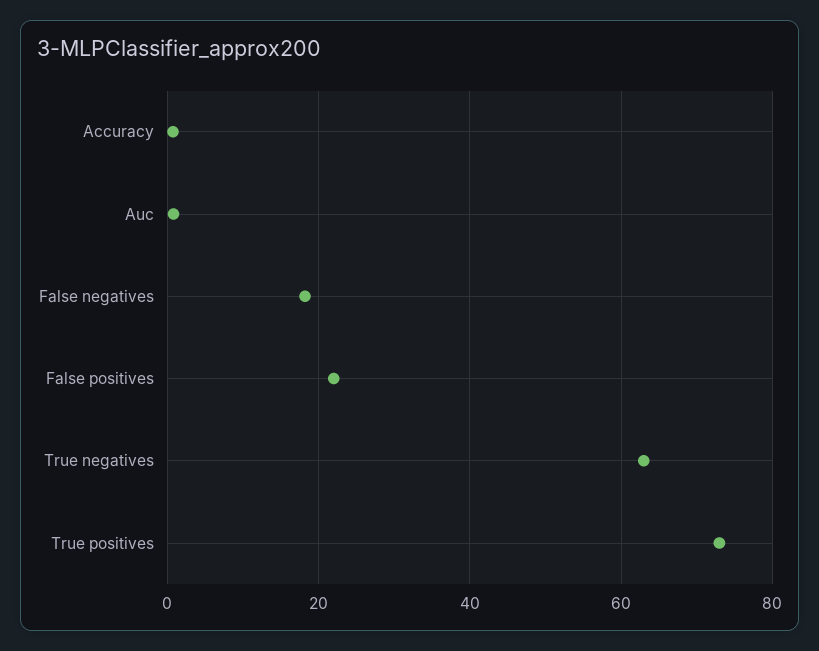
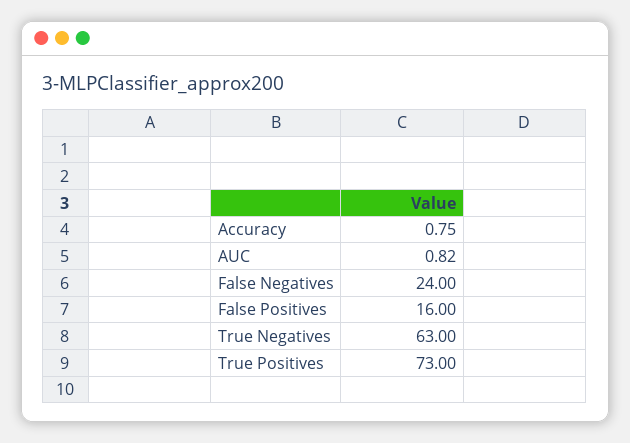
False negatives: 18 -> 24
False positives: 22 -> 16

